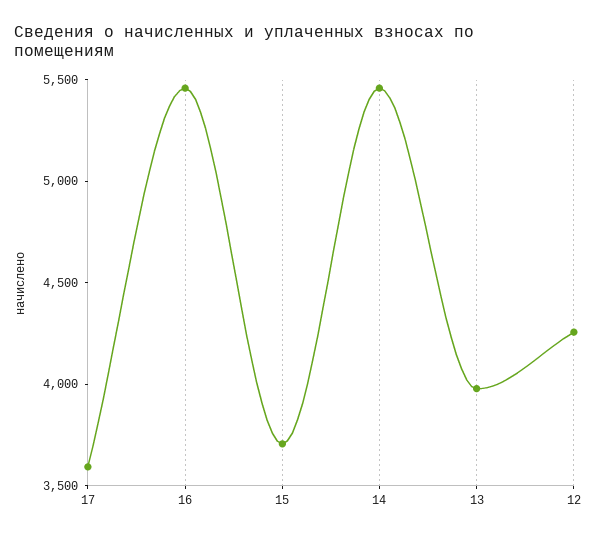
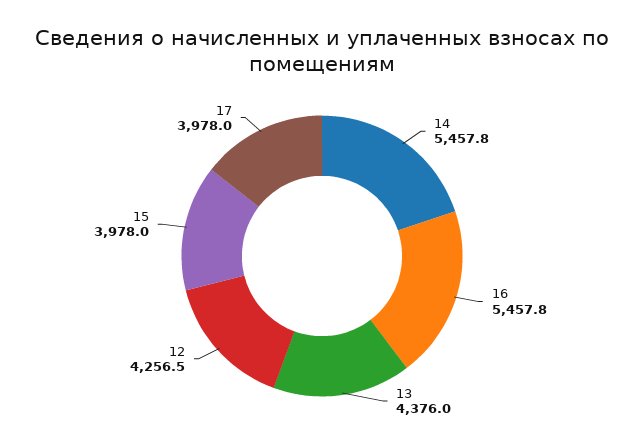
17: 3600 -> 3978
15: 3700 -> 3978
13: 4000 -> 4376

